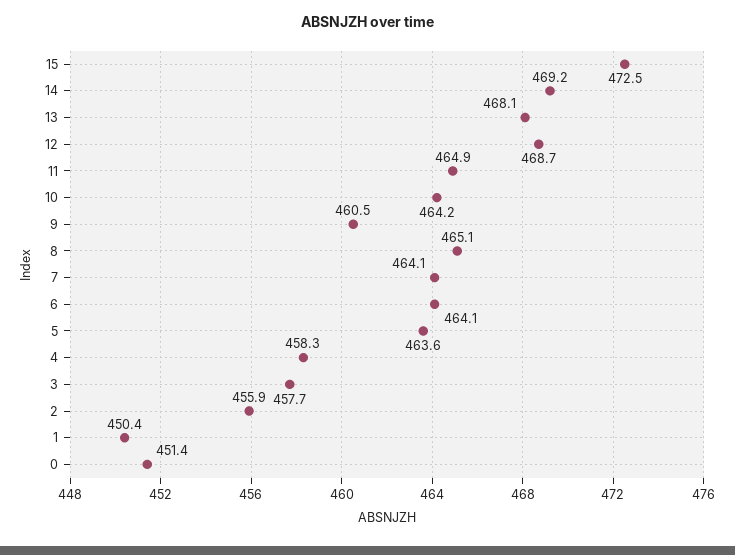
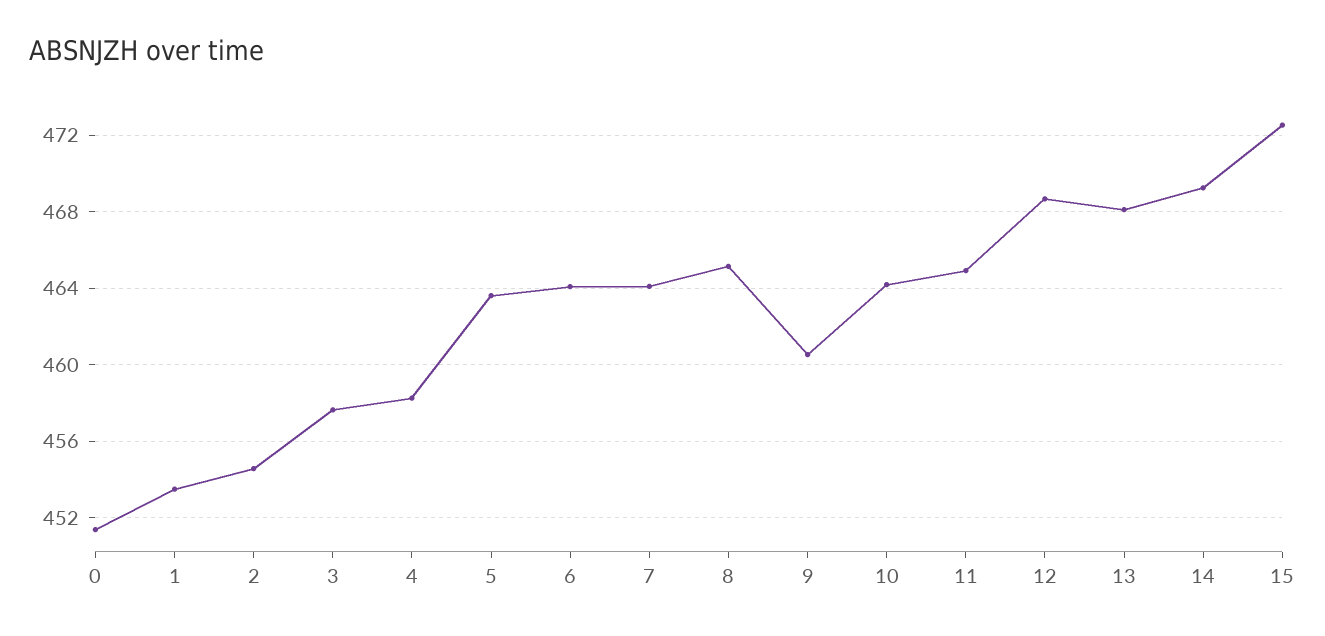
2: 455.9 -> 454.5
1: 450.4 -> 453.5

